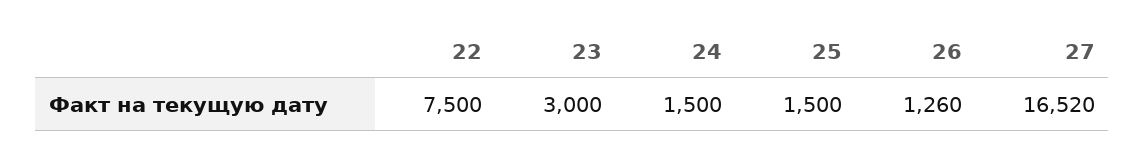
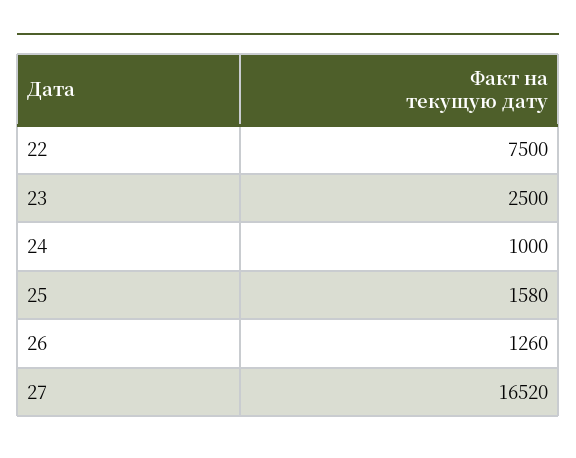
23: 3000 -> 2500
24: 1500 -> 1000
25: 1500 -> 1580

